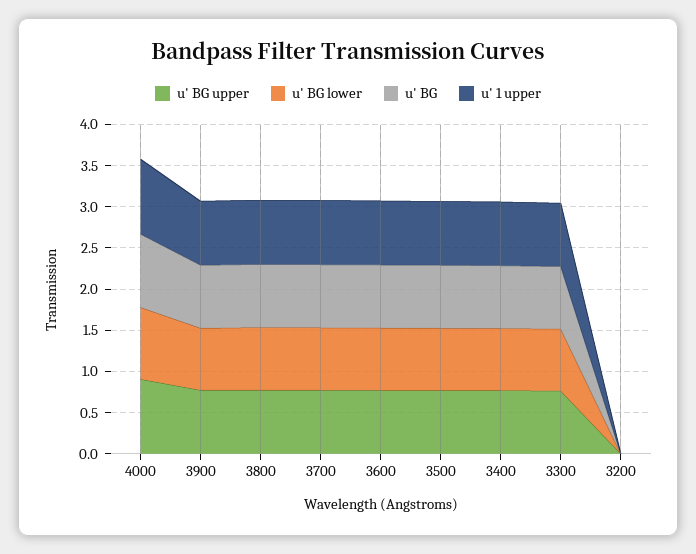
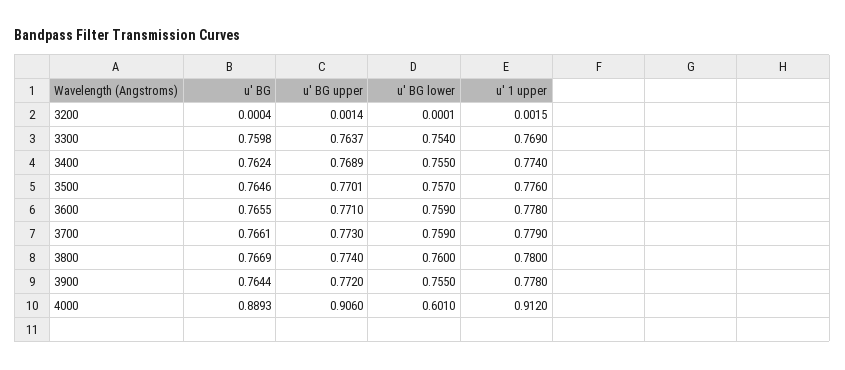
u' BG lower, 4000: 0.9 -> 0.601

